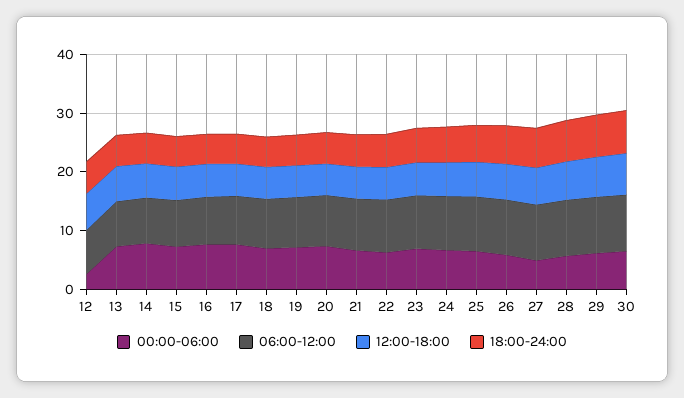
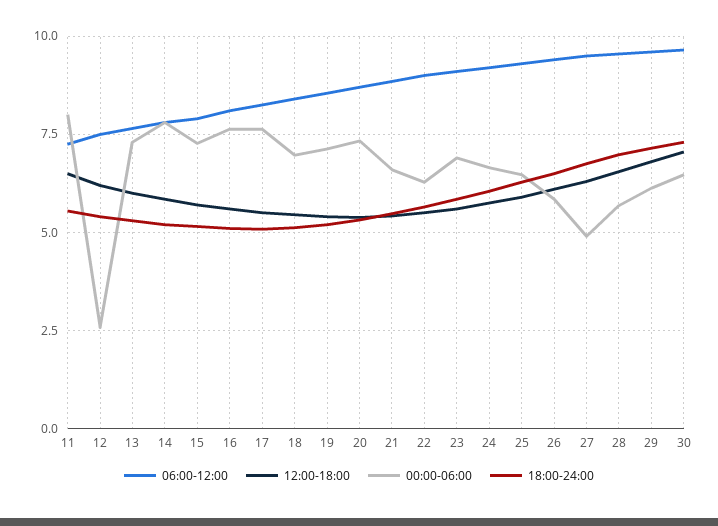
06:00-12:00, 11: none -> 7.25
12:00-18:00, 11: none -> 6.5
00:00-06:00, 11: none -> 8
18:00-24:00, 11: none -> 5.5

